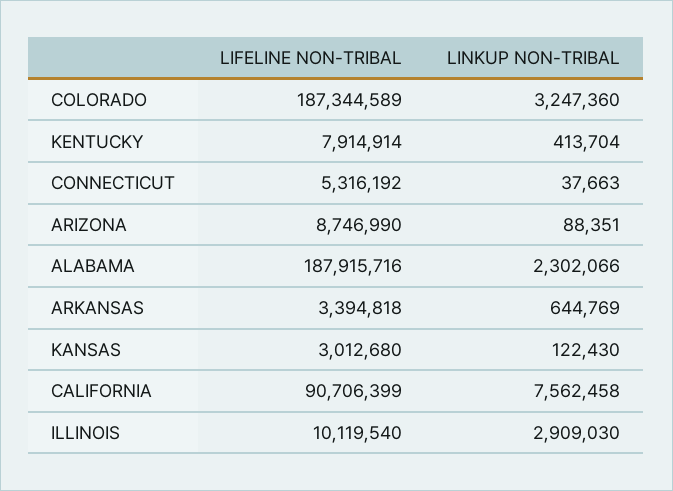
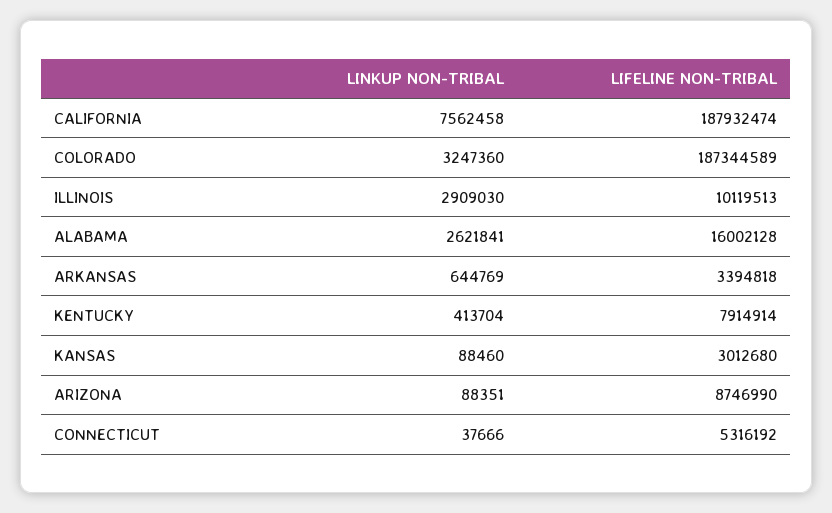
LINKUP NON-TRIBAL, CONNECTICUT: 37663 -> 37666
LIFELINE NON-TRIBAL, ALABAMA: 187915716 -> 16002128
LINKUP NON-TRIBAL, ALABAMA: 2302066 -> 2621841
LINKUP NON-TRIBAL, KANSAS: 122430 -> 88460
LIFELINE NON-TRIBAL, CALIFORNIA: 90706399 -> 187932474
LIFELINE NON-TRIBAL, ILLINOIS: 10119540 -> 10119513

